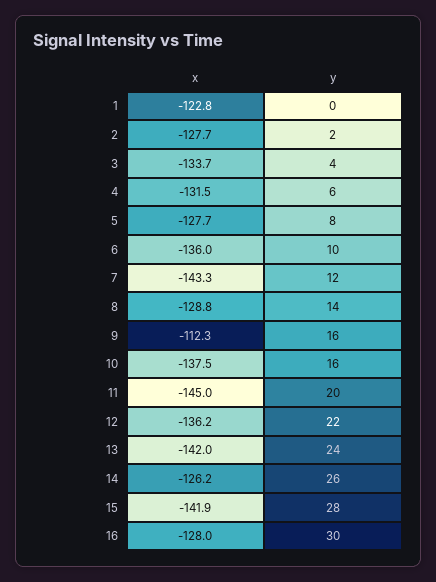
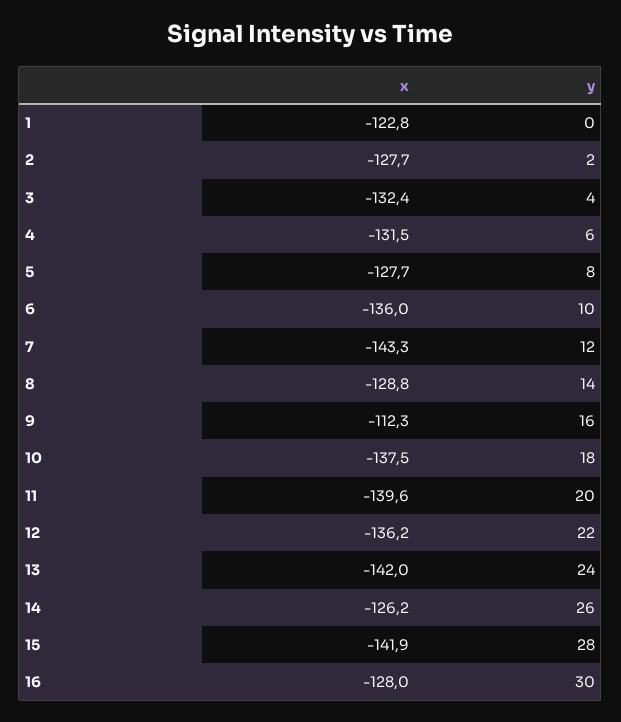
x, 3: -133.7 -> -132.4
y, 10: 16 -> 18
x, 11: -145 -> -139.6

